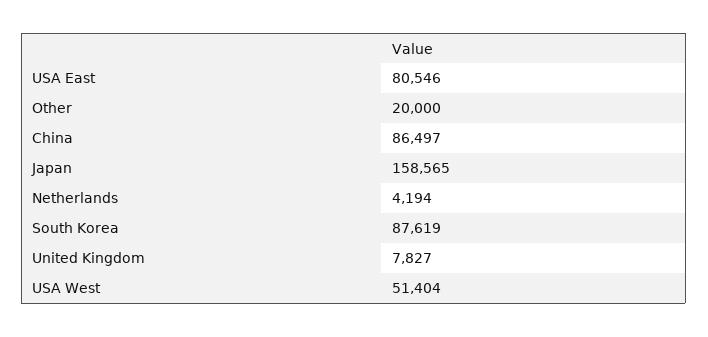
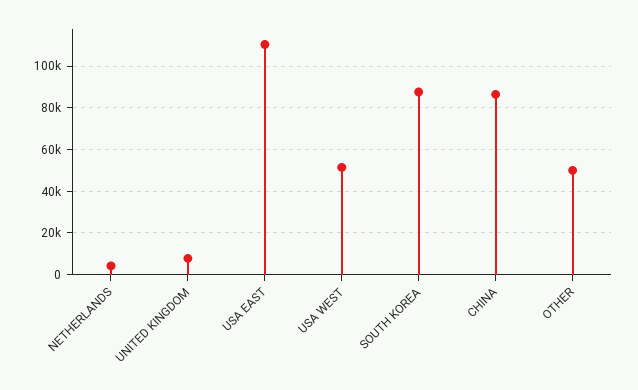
USA East: 80546 -> 110000
Other: 20000 -> 50000
Japan: 158565 -> none

